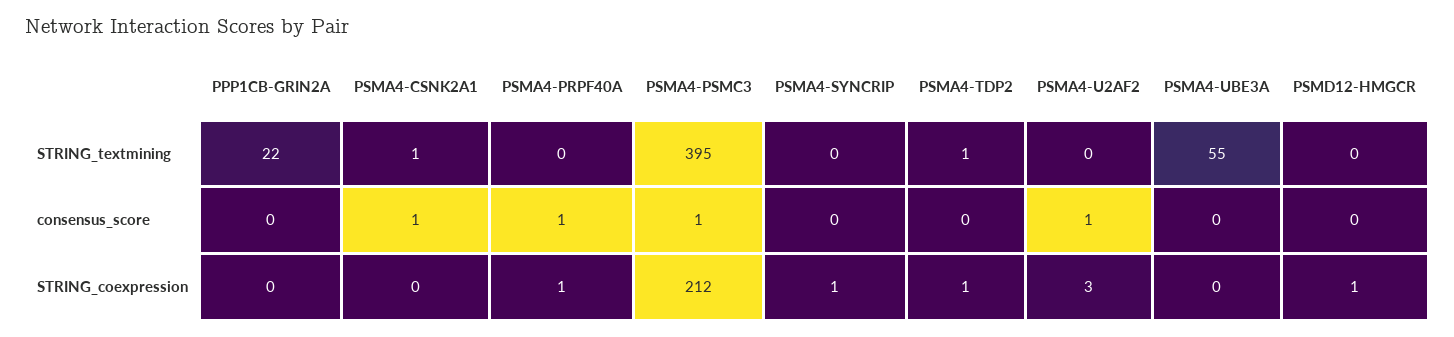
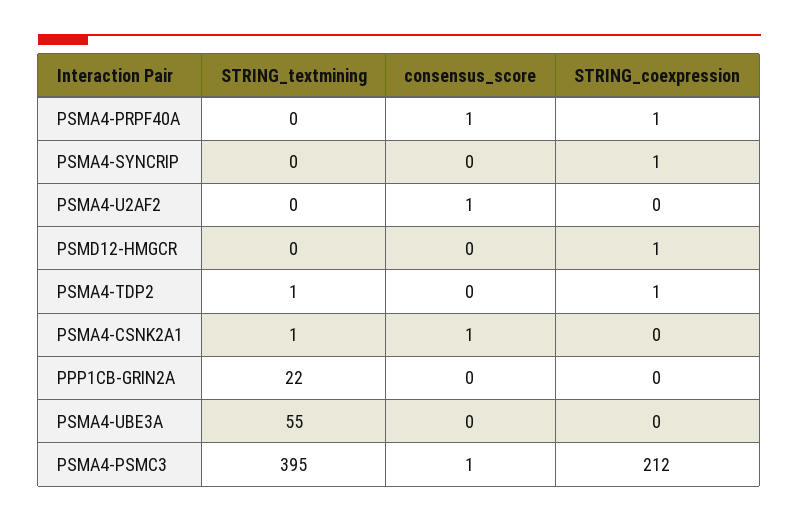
PSMA4-U2AF2, STRING_coexpression: 3 -> 0

